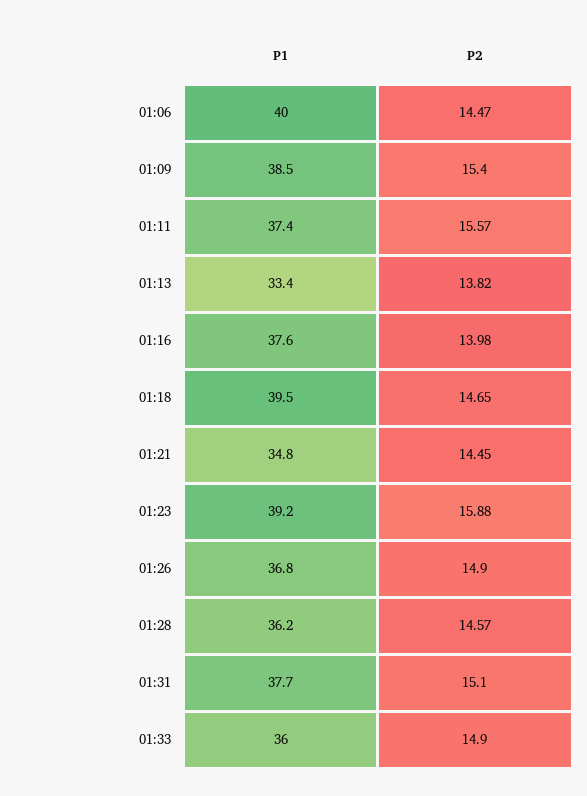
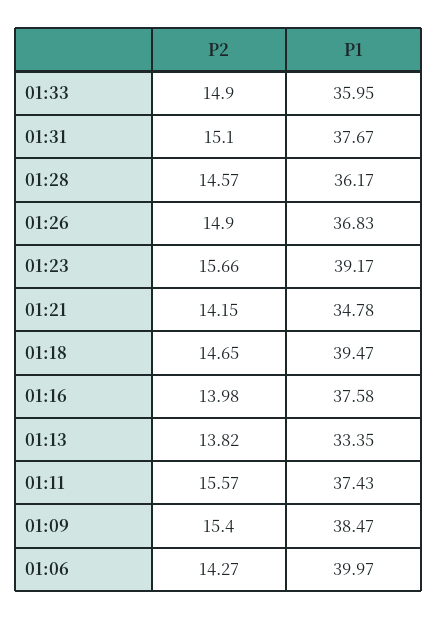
P2, 01:06: 14.47 -> 14.27
P2, 01:21: 14.45 -> 14.15
P2, 01:23: 15.88 -> 15.66

